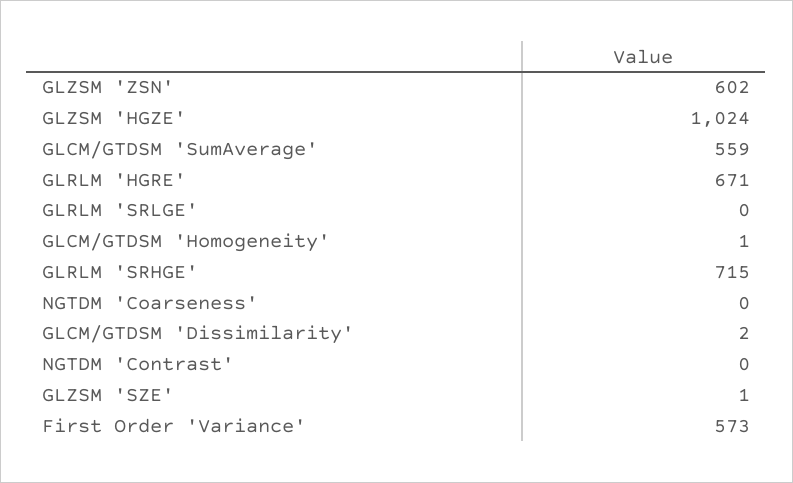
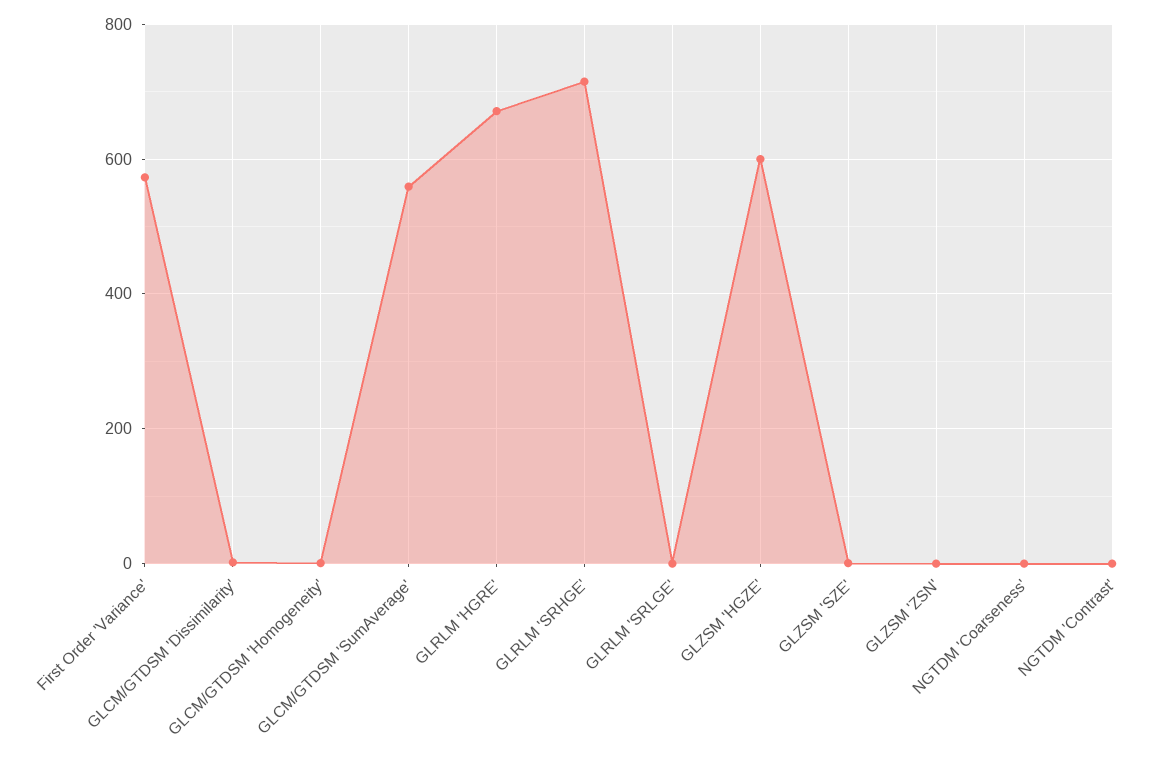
GLZSM 'ZSN': 602 -> 0
GLZSM 'HGZE': 1024 -> 600

